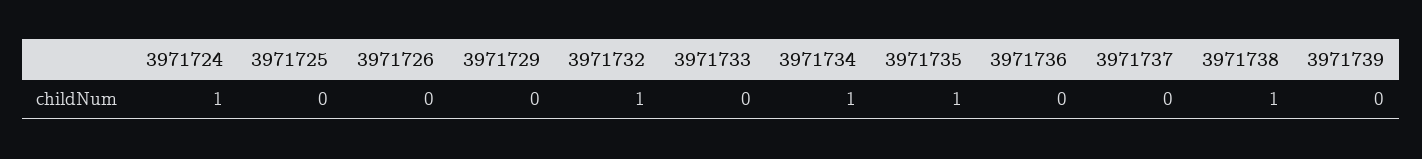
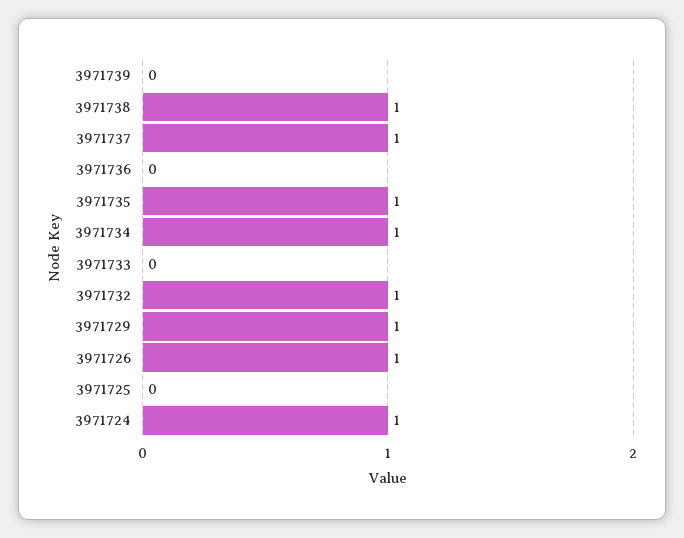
3971726: 0 -> 1
3971729: 0 -> 1
3971737: 0 -> 1

